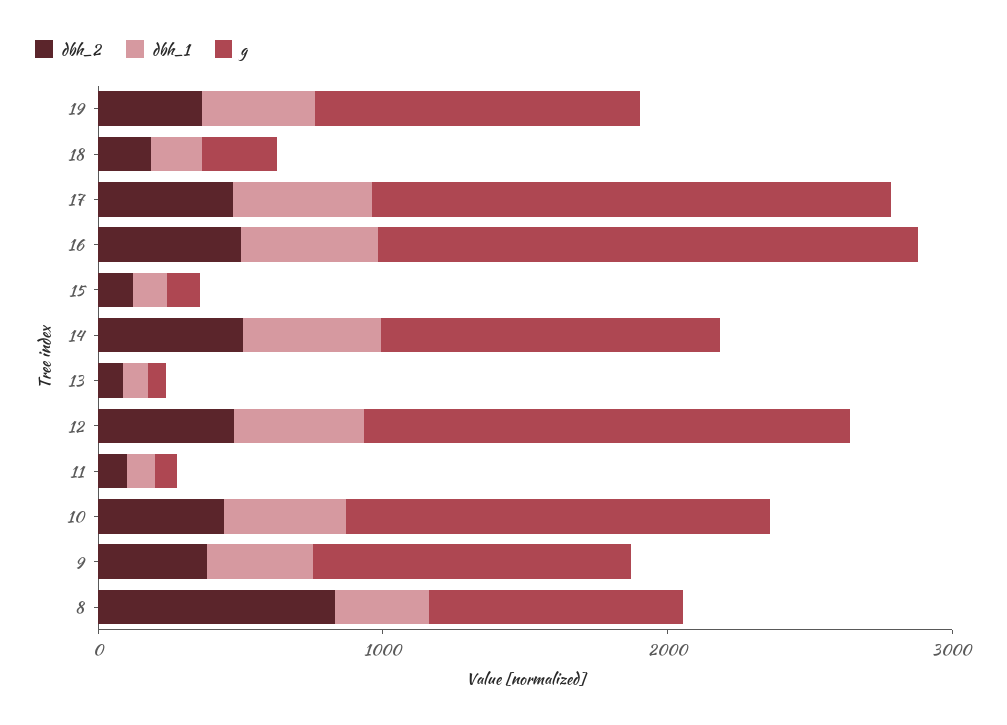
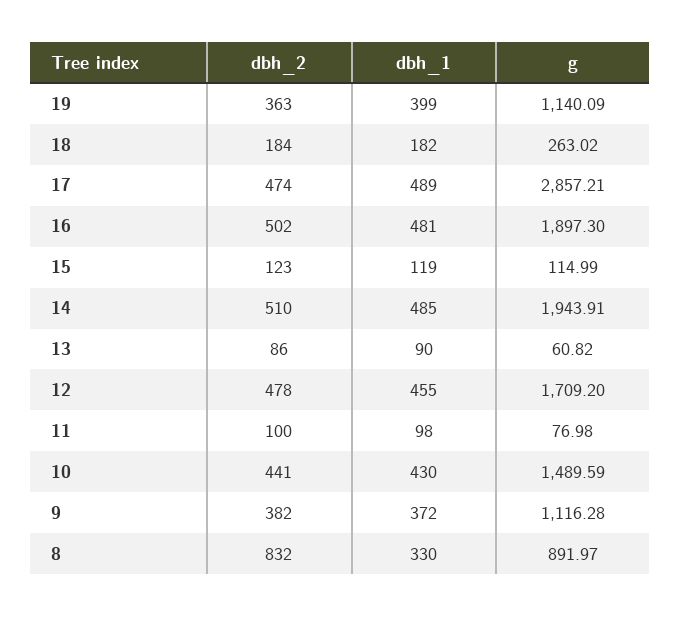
g, 17: 1800 -> 2857.21
g, 14: 1200 -> 1943.91

